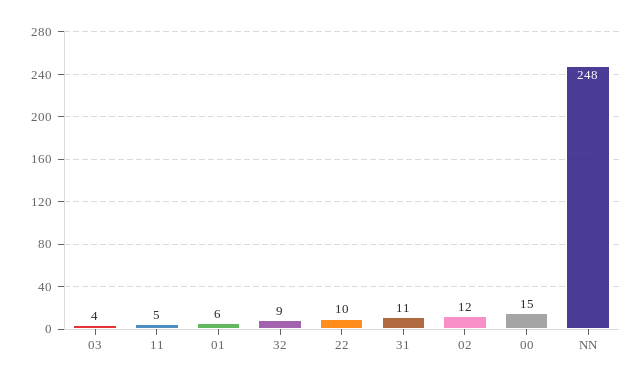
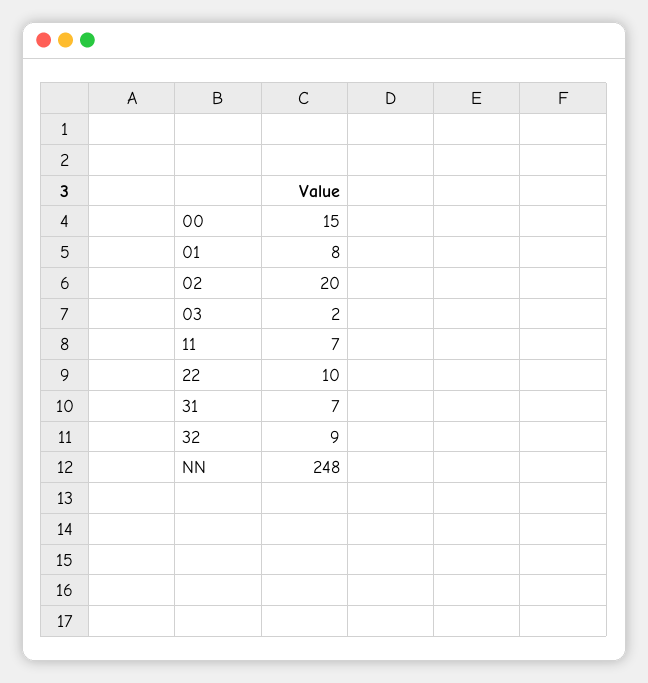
03: 4 -> 2
11: 5 -> 7
01: 6 -> 8
31: 11 -> 7
02: 12 -> 20

